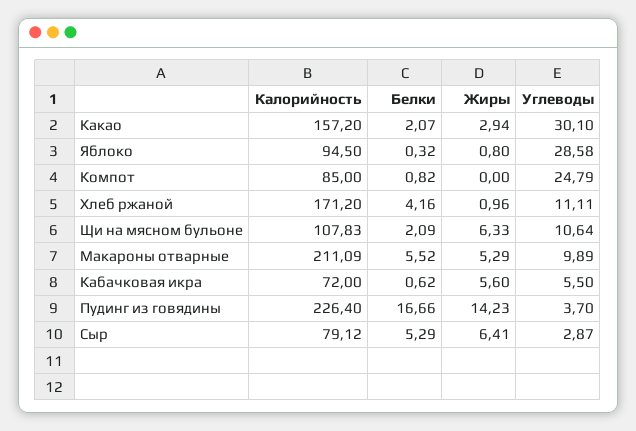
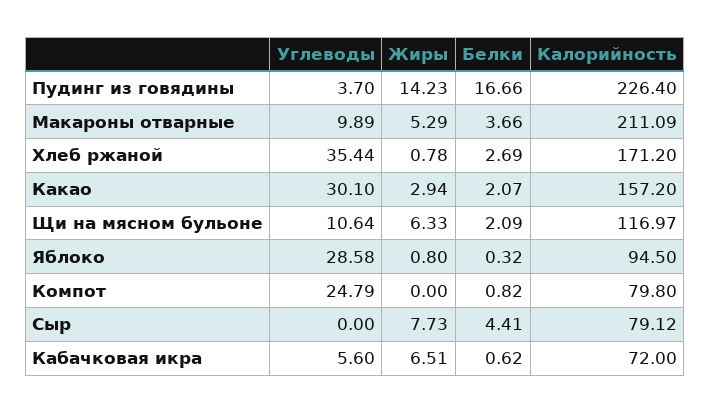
Калорийность, Компот: 85 -> 79.8
Белки, Хлеб ржаной: 4.16 -> 2.69
Жиры, Хлеб ржаной: 0.96 -> 0.78
Углеводы, Хлеб ржаной: 11.11 -> 35.44
Калорийность, Щи на мясном бульоне: 107.83 -> 116.97
Белки, Макароны отварные: 5.52 -> 3.66
Жиры, Кабачковая икра: 5.6 -> 6.51
Углеводы, Кабачковая икра: 5.5 -> 5.6
Белки, Сыр: 5.29 -> 4.41
Жиры, Сыр: 6.41 -> 7.73
Углеводы, Сыр: 2.87 -> 0

